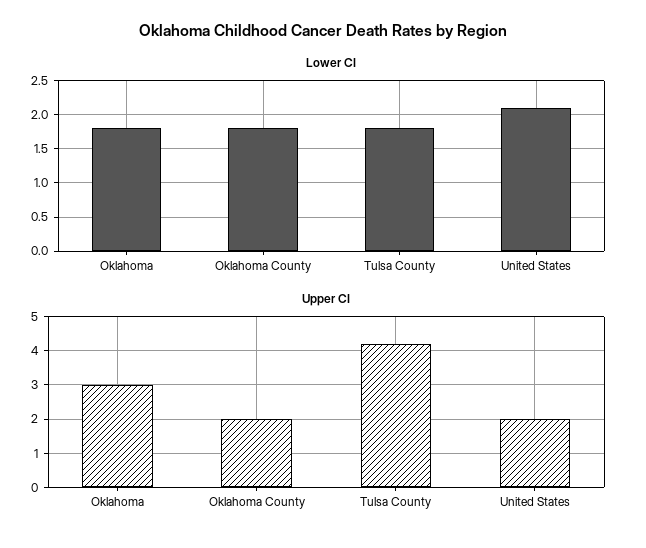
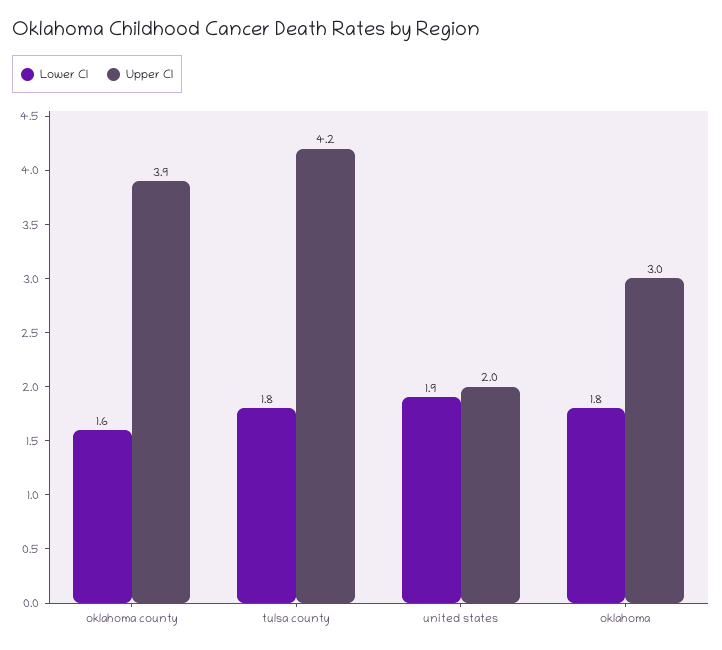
Lower CI, Oklahoma County: 1.8 -> 1.6
Lower CI, United States: 2.1 -> 1.9
Upper CI, Oklahoma County: 2 -> 3.9

